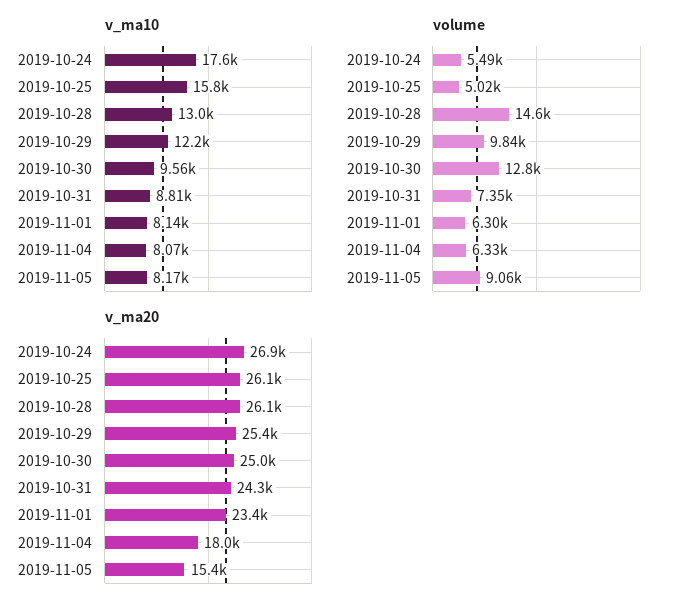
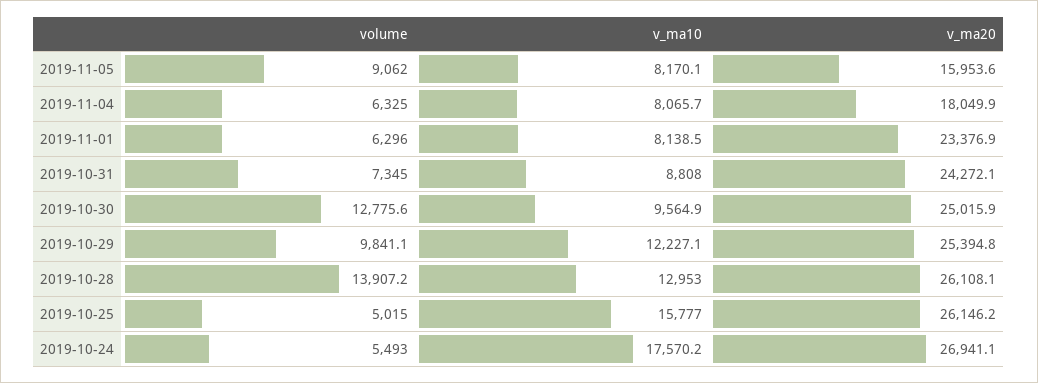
volume, 2019-10-28: 14600 -> 13907.2
v_ma20, 2019-11-05: 15400 -> 15953.6

